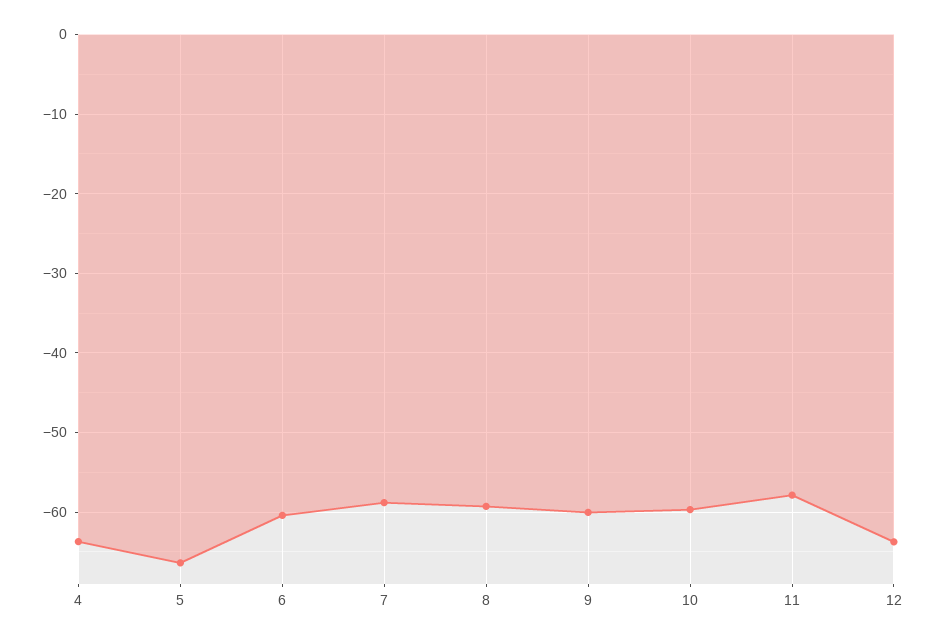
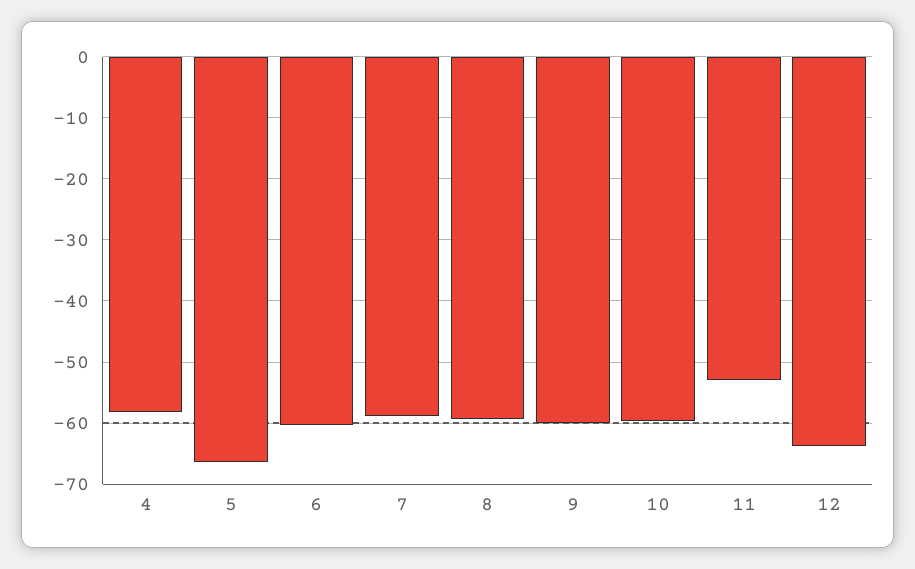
4: -64 -> -58
11: -58 -> -53

